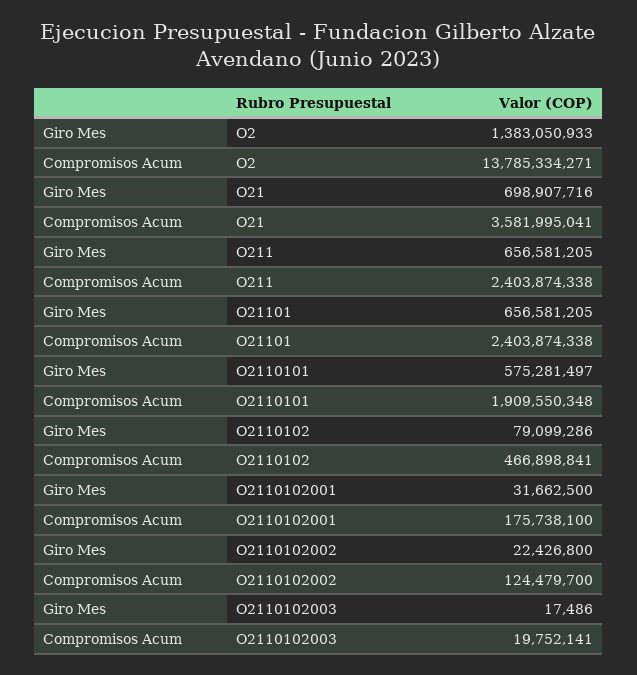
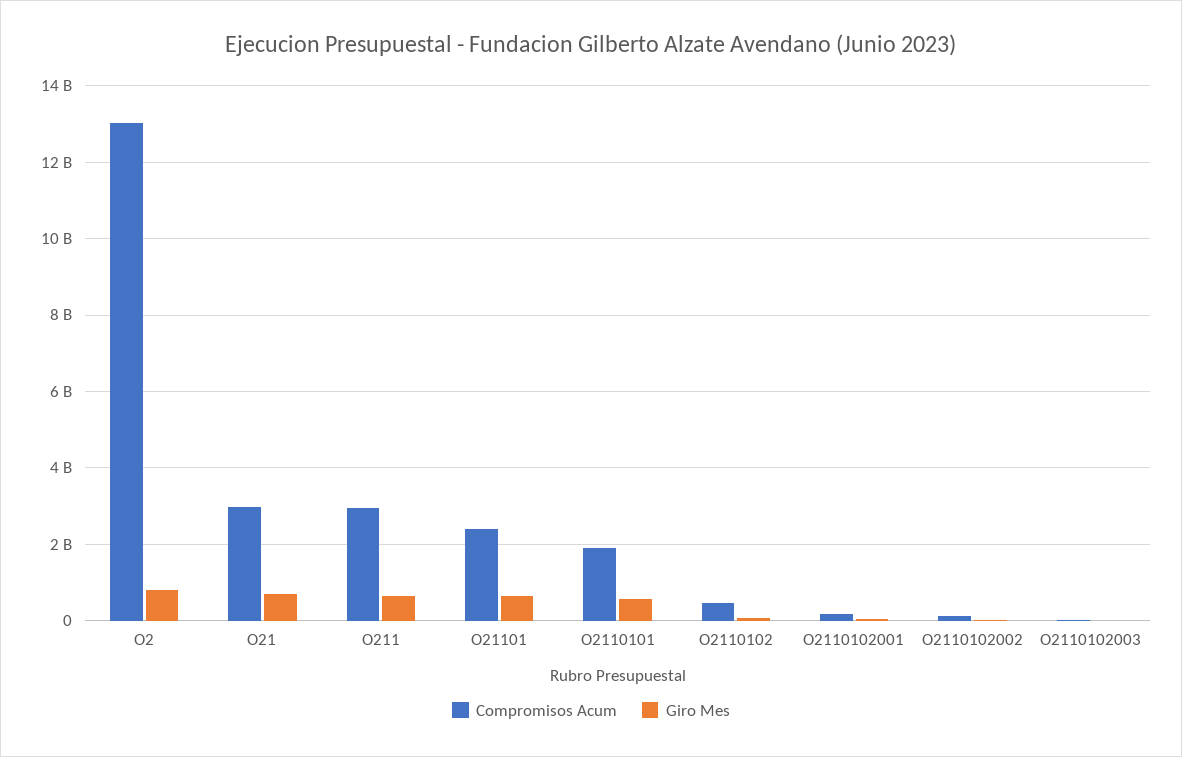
Giro Mes, O2: 1383050933 -> 800000000
Compromisos Acum, O2: 13785334271 -> 13000000000
Compromisos Acum, O21: 3581995041 -> 3000000000
Compromisos Acum, O211: 2403874338 -> 3000000000

